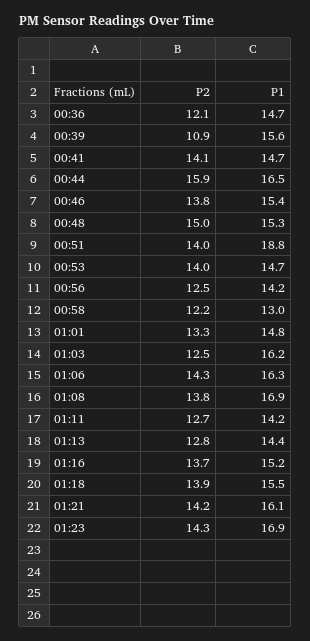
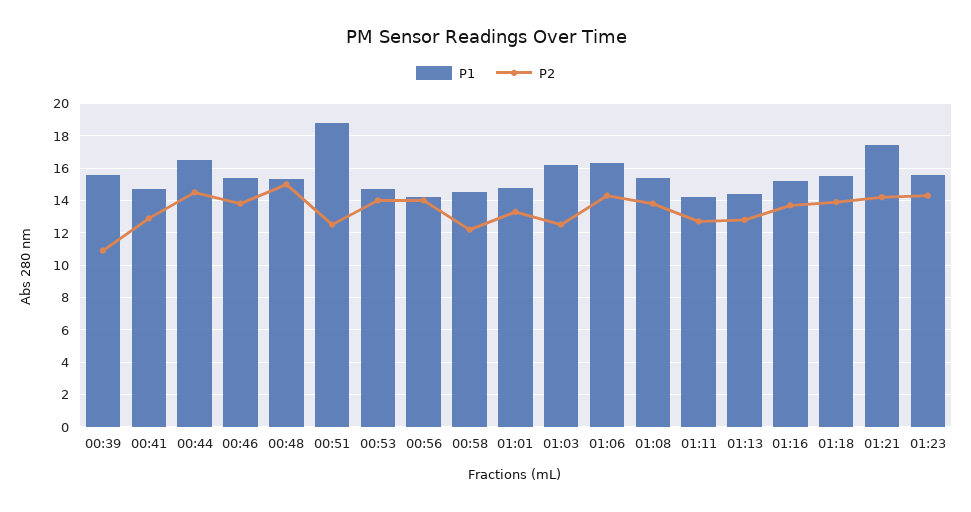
P2, 00:36: 12.1 -> none
P1, 00:36: 14.7 -> none
P2, 00:41: 14.1 -> 13
P2, 00:44: 15.9 -> 14.5
P2, 00:51: 14 -> 12.5
P2, 00:56: 12.5 -> 14
P1, 00:58: 13 -> 14.5
P1, 01:08: 16.9 -> 15.5
P1, 01:21: 16.1 -> 17.5
P1, 01:23: 16.9 -> 15.5

